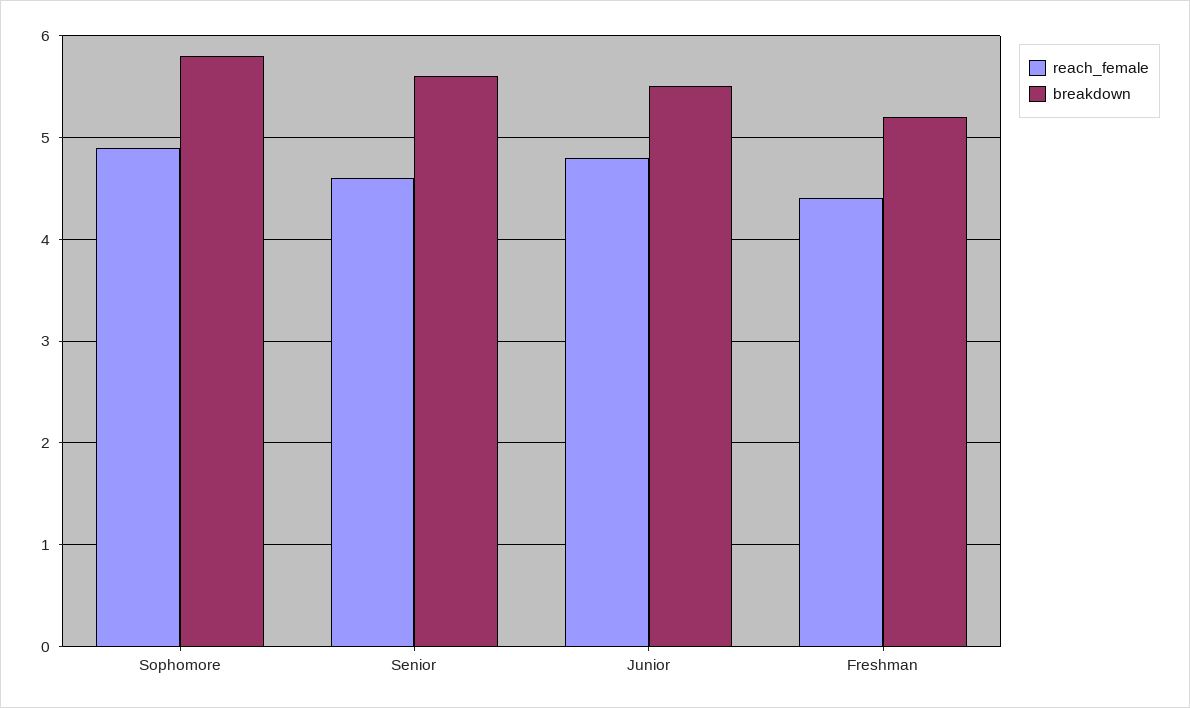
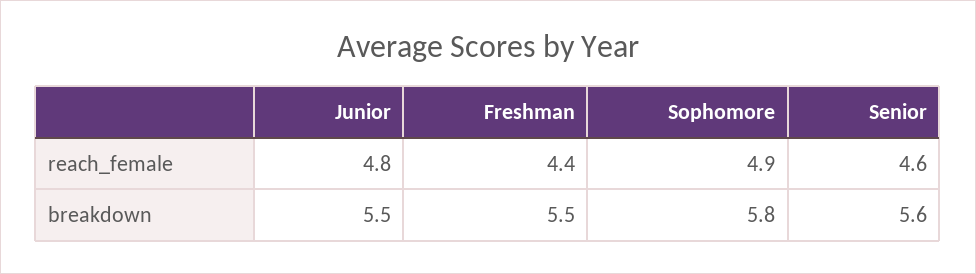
breakdown, Freshman: 5.2 -> 5.5

